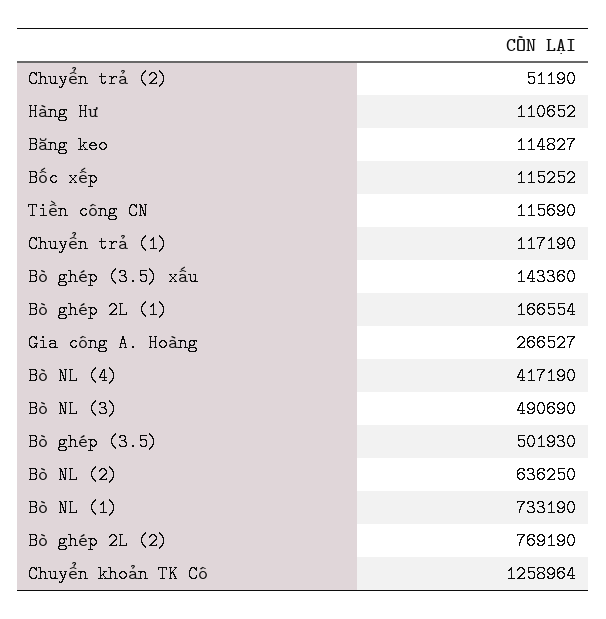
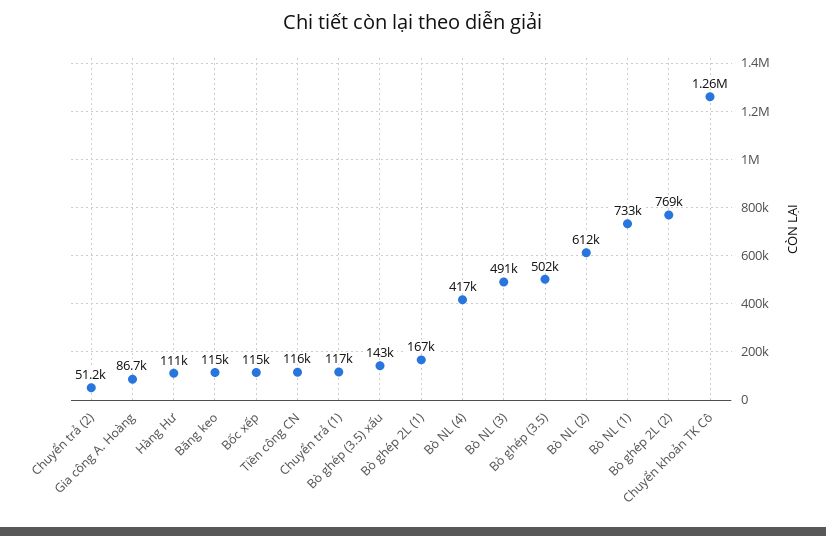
Gia công A. Hoàng: 266527 -> 86700
Bò NL (2): 636250 -> 612000

